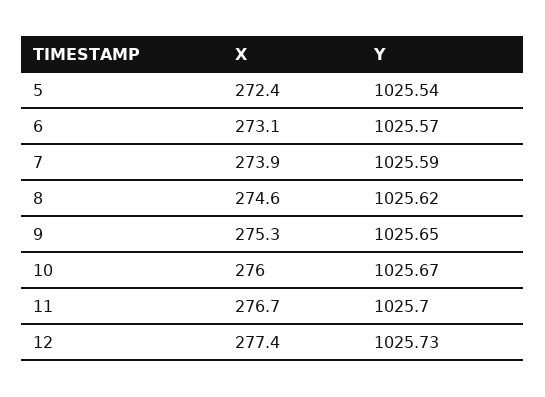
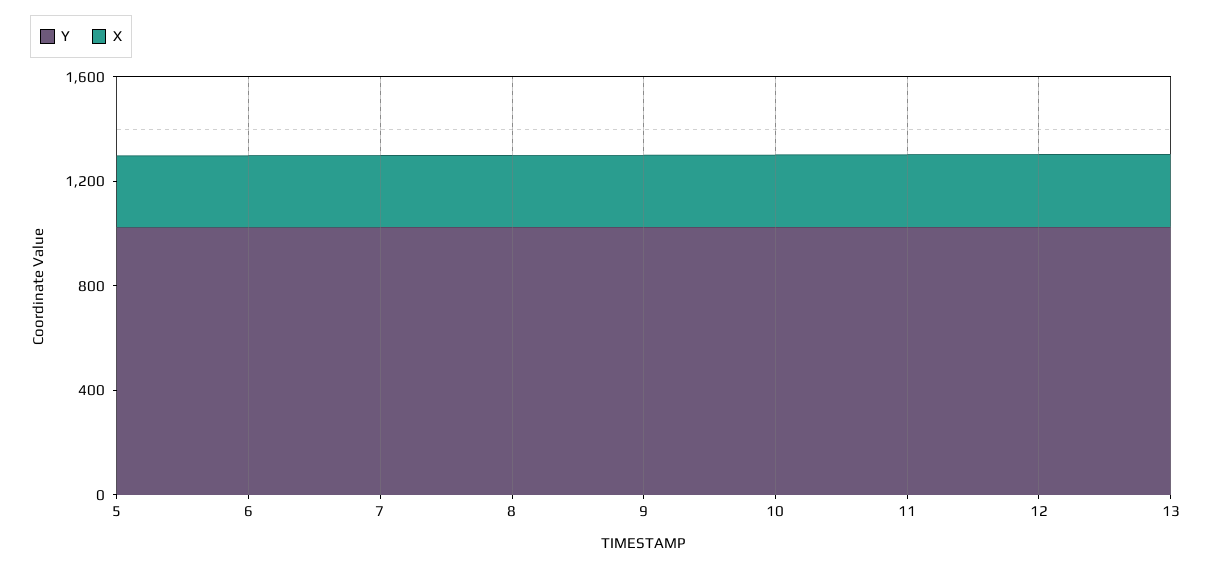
Y, 13: none -> 1000
X, 13: none -> 300

